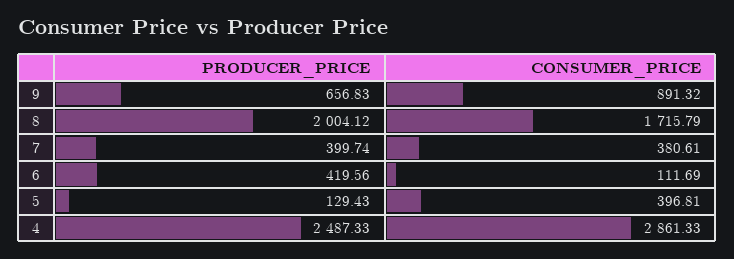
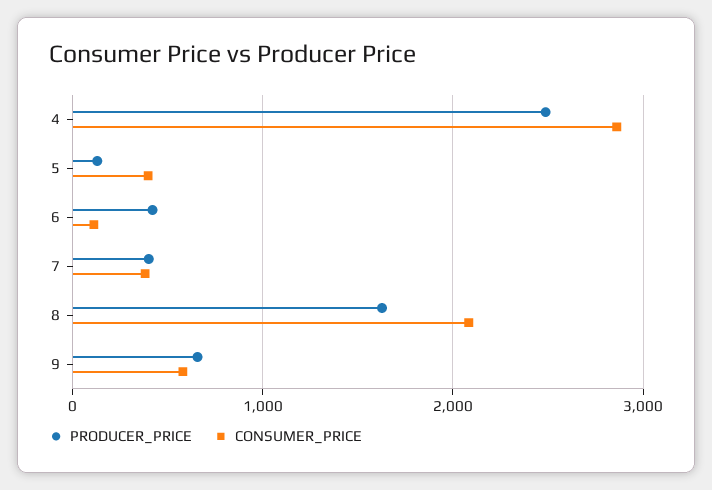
CONSUMER_PRICE, 9: 891.32 -> 600
PRODUCER_PRICE, 8: 2004.12 -> 1600
CONSUMER_PRICE, 8: 1715.79 -> 2100

